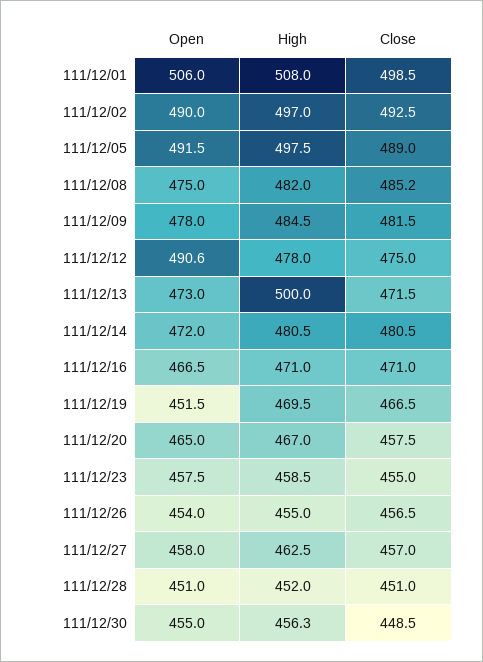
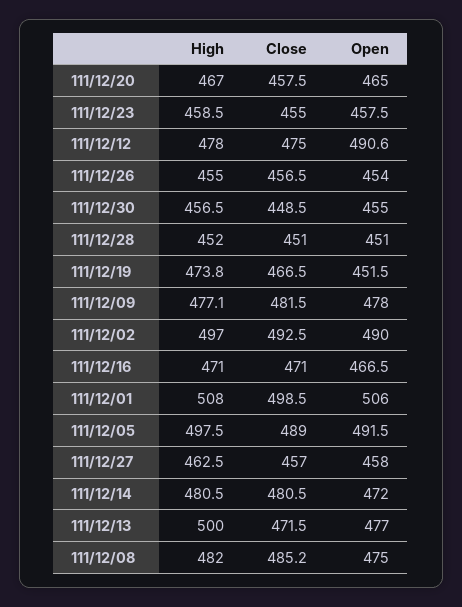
High, 111/12/09: 484.5 -> 477.1
Open, 111/12/13: 473 -> 477
High, 111/12/19: 469.5 -> 473.8
High, 111/12/30: 456.3 -> 456.5

